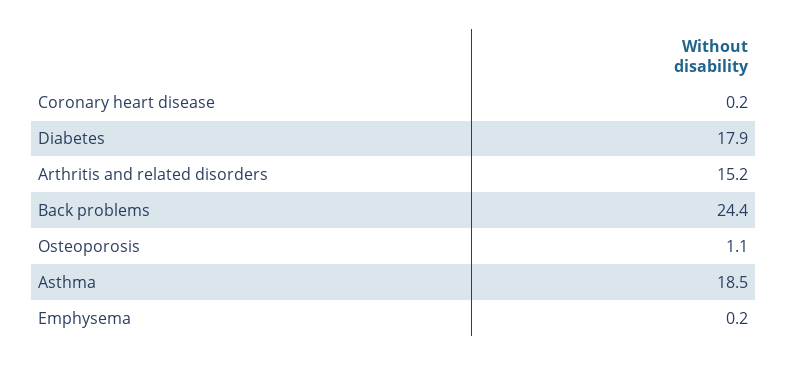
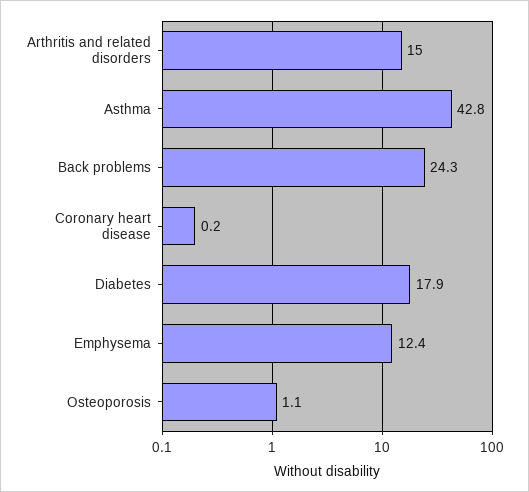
Arthritis and related disorders: 15.2 -> 15
Back problems: 24.4 -> 24.3
Asthma: 18.5 -> 42.8
Emphysema: 0.2 -> 12.4

